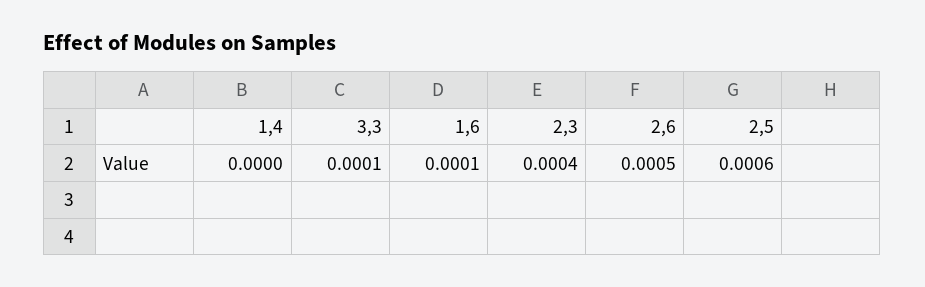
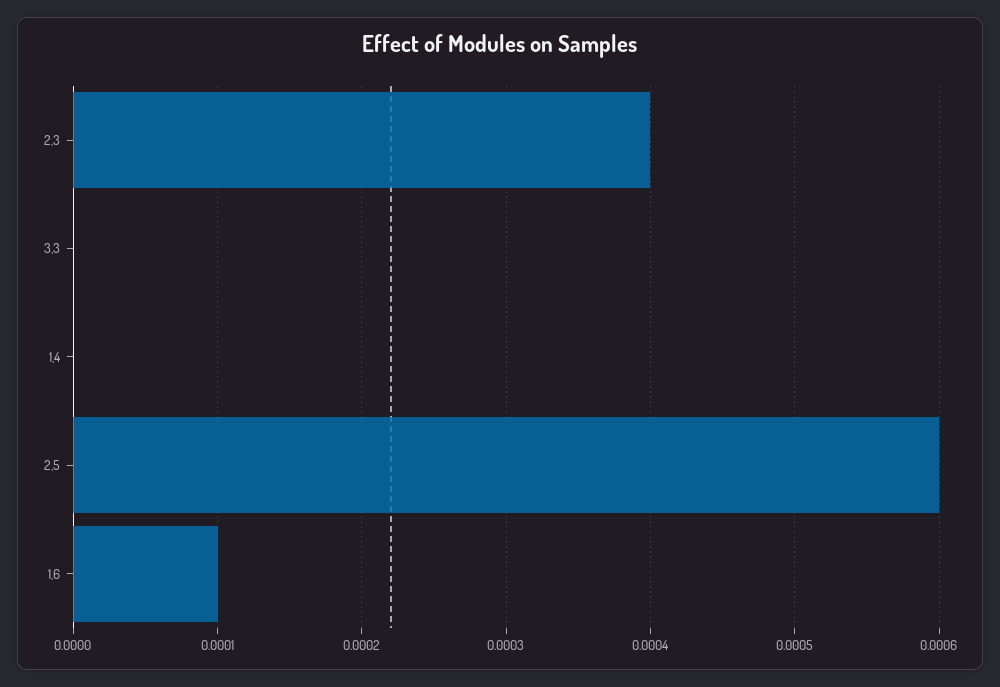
3,3: 0.0001 -> 0
2,6: 0.0005 -> none

